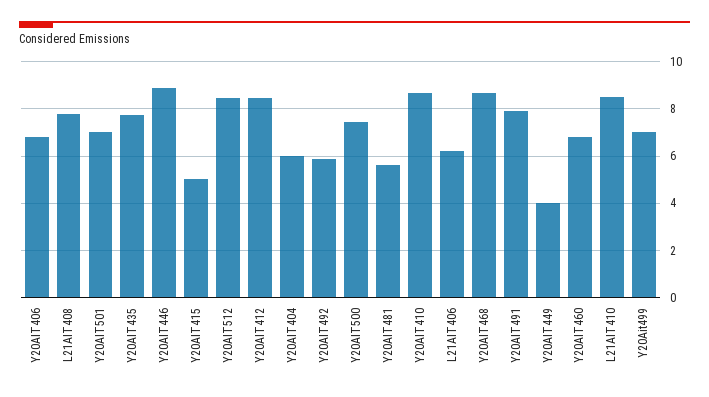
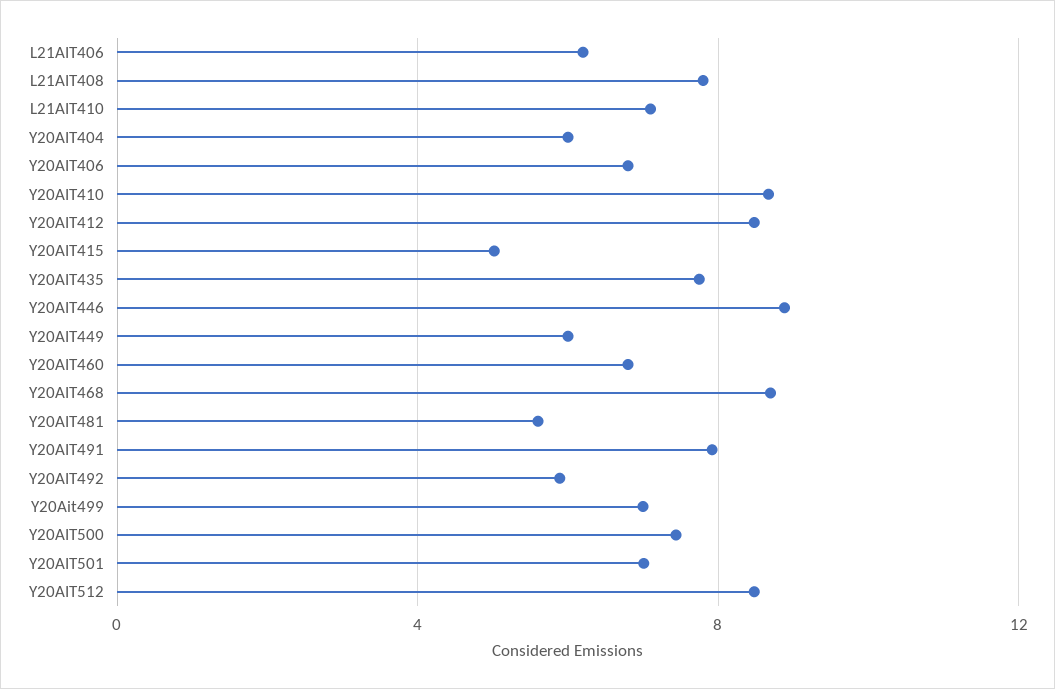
Y20AIT449: 4 -> 6
L21AIT410: 8.5 -> 7

